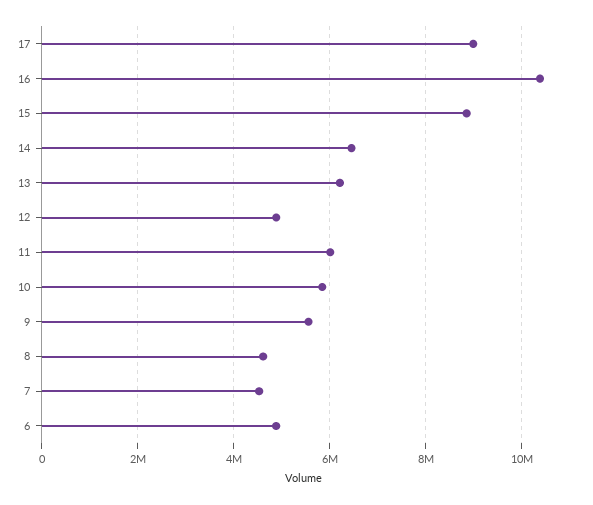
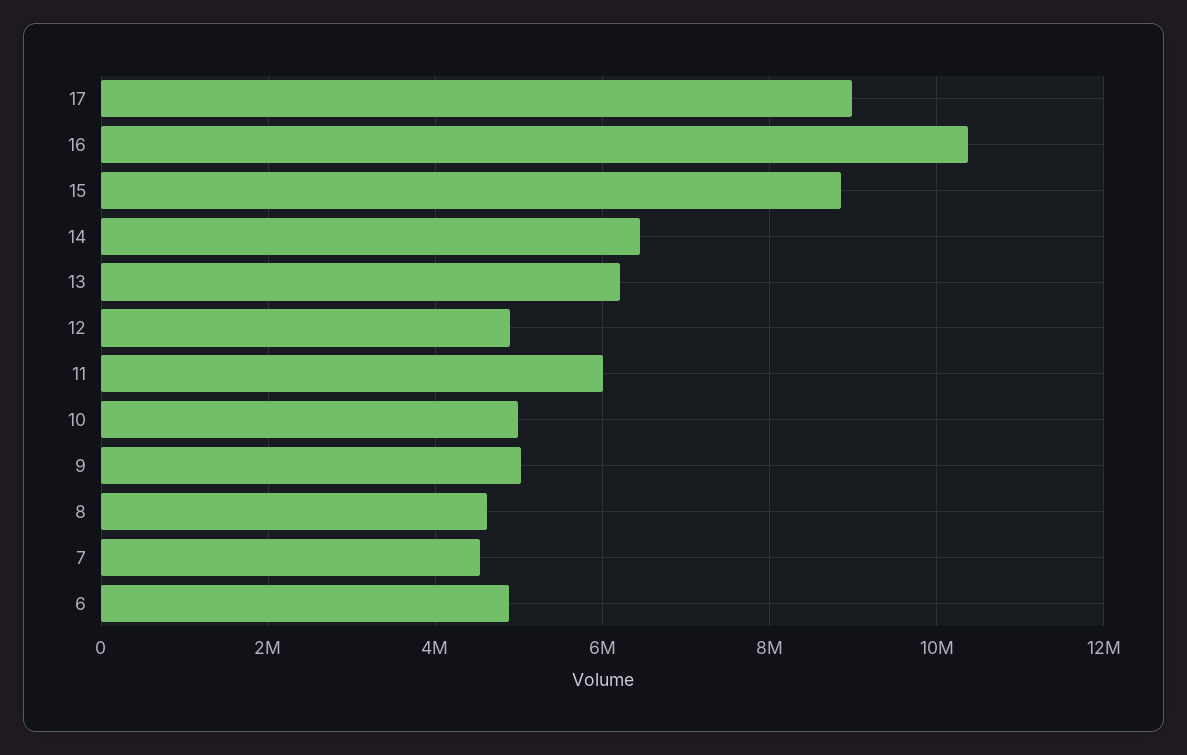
10: 5800000 -> 5000000
9: 5600000 -> 5000000

